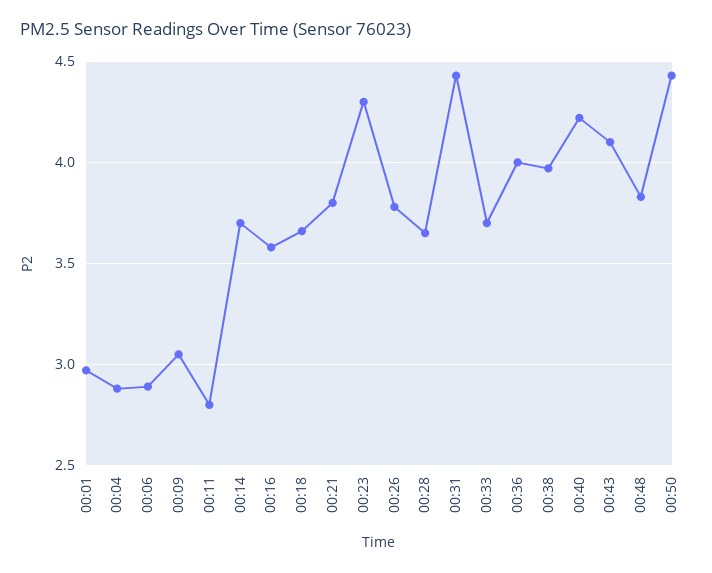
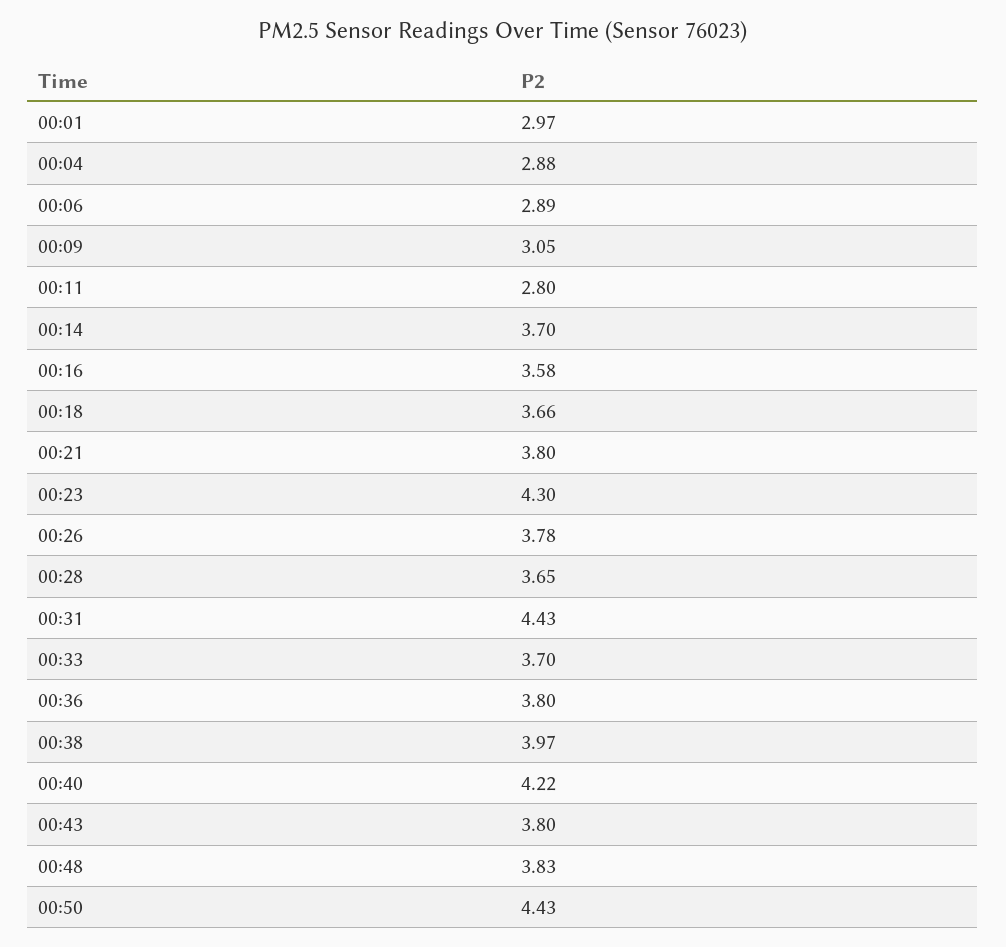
00:36: 4 -> 3.8
00:43: 4.1 -> 3.8

